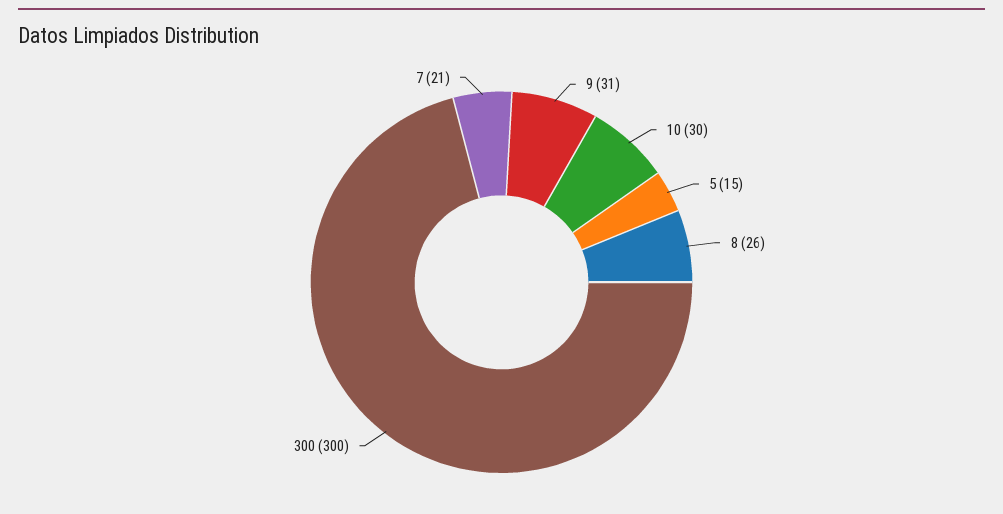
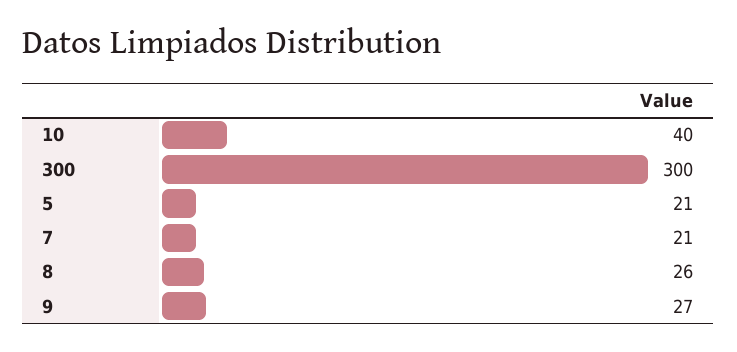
9: 31 -> 27
10: 30 -> 40
5: 15 -> 21

